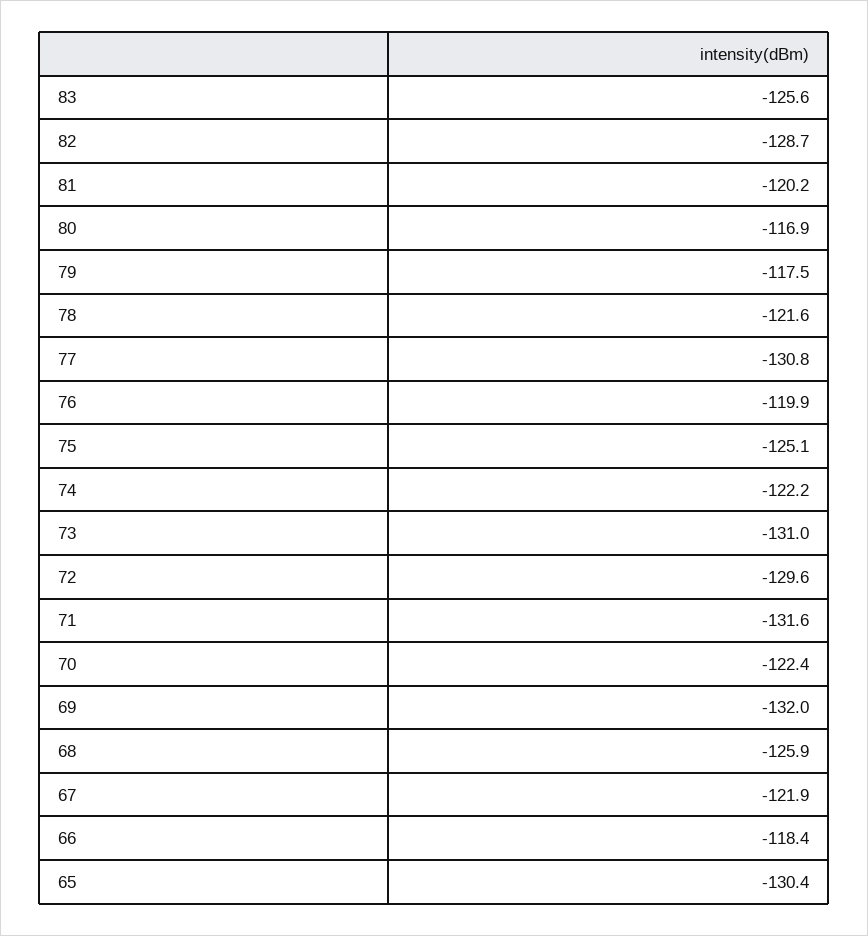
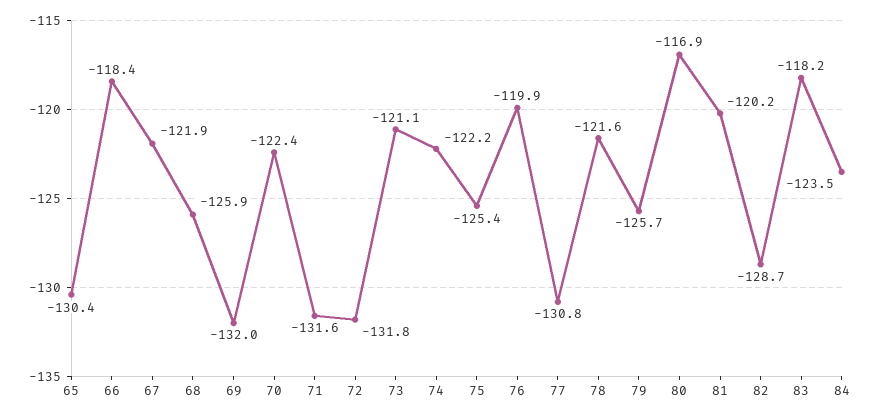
83: -125.6 -> -118.2
79: -117.5 -> -125.7
75: -125.1 -> -125.4
73: -131 -> -121.1
72: -129.6 -> -131.8
84: none -> -123.5

